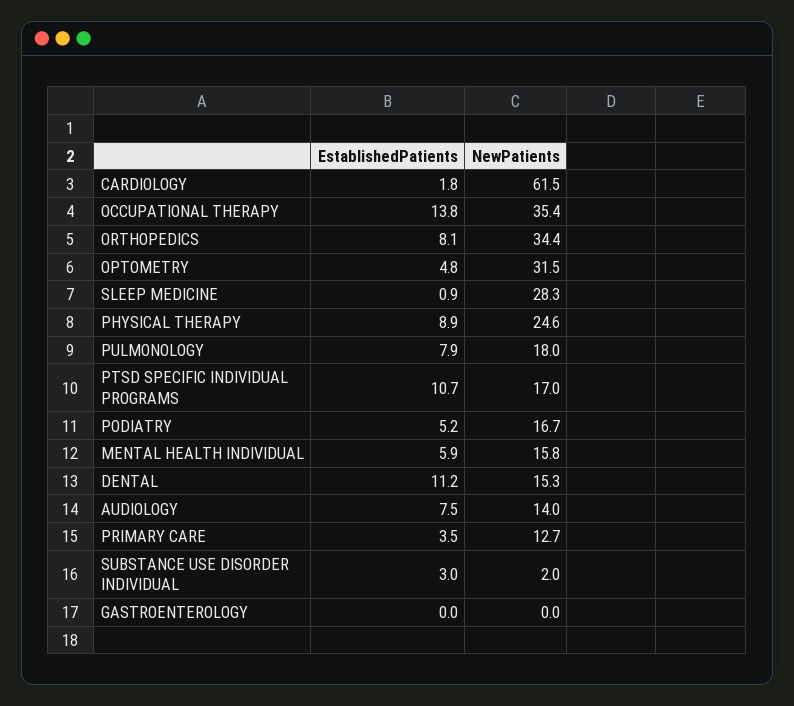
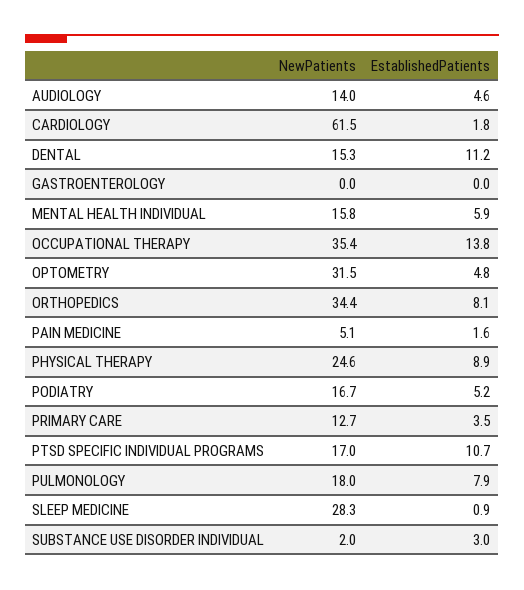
EstablishedPatients, AUDIOLOGY: 7.5 -> 4.6
NewPatients, PAIN MEDICINE: none -> 5.1
EstablishedPatients, PAIN MEDICINE: none -> 1.6

